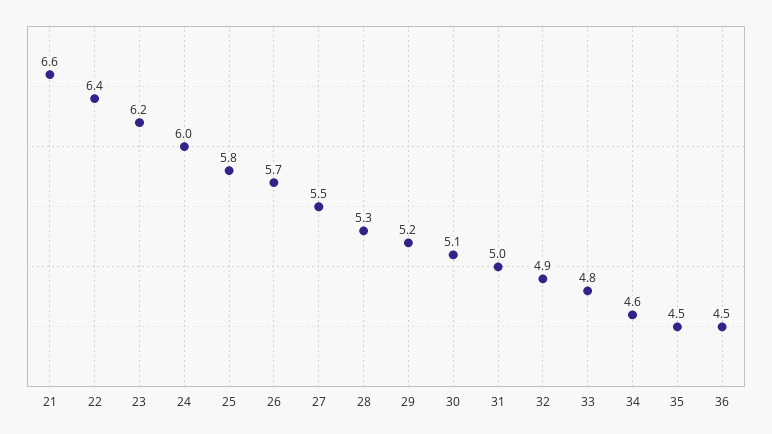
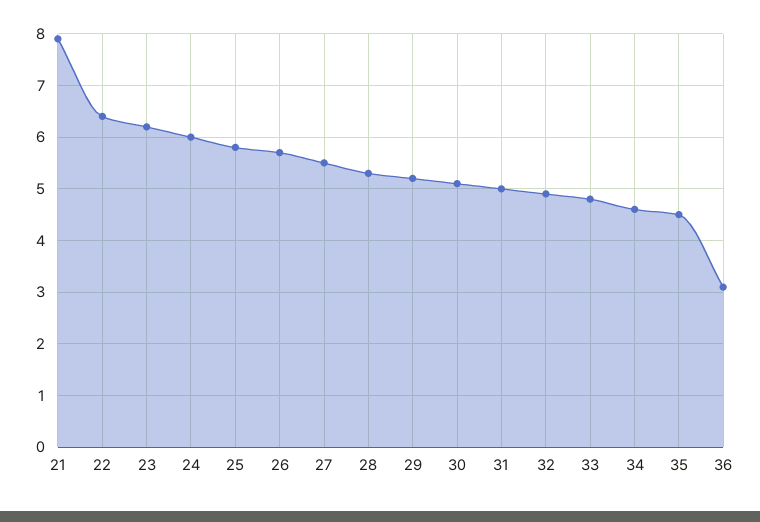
21: 6.6 -> 8
36: 4.5 -> 3

